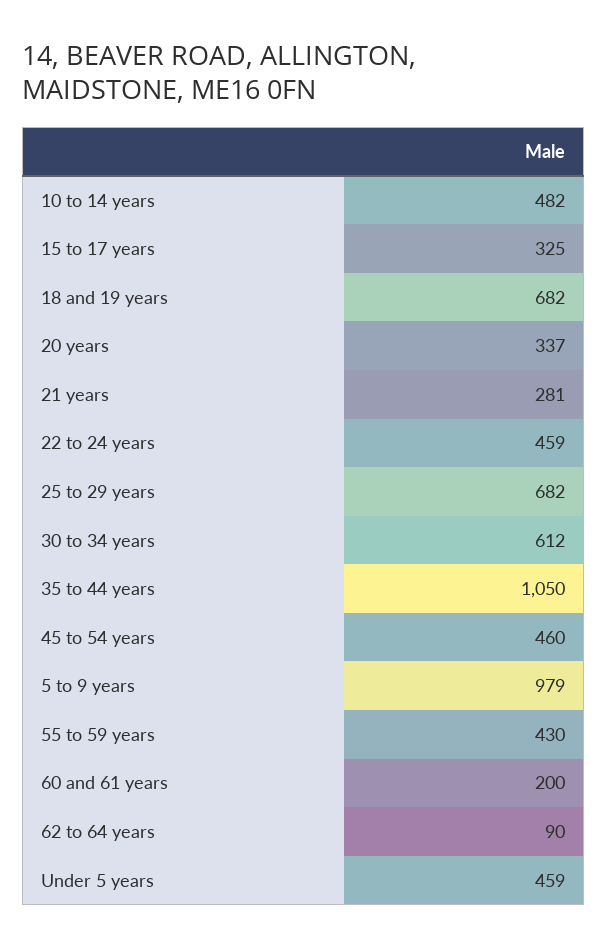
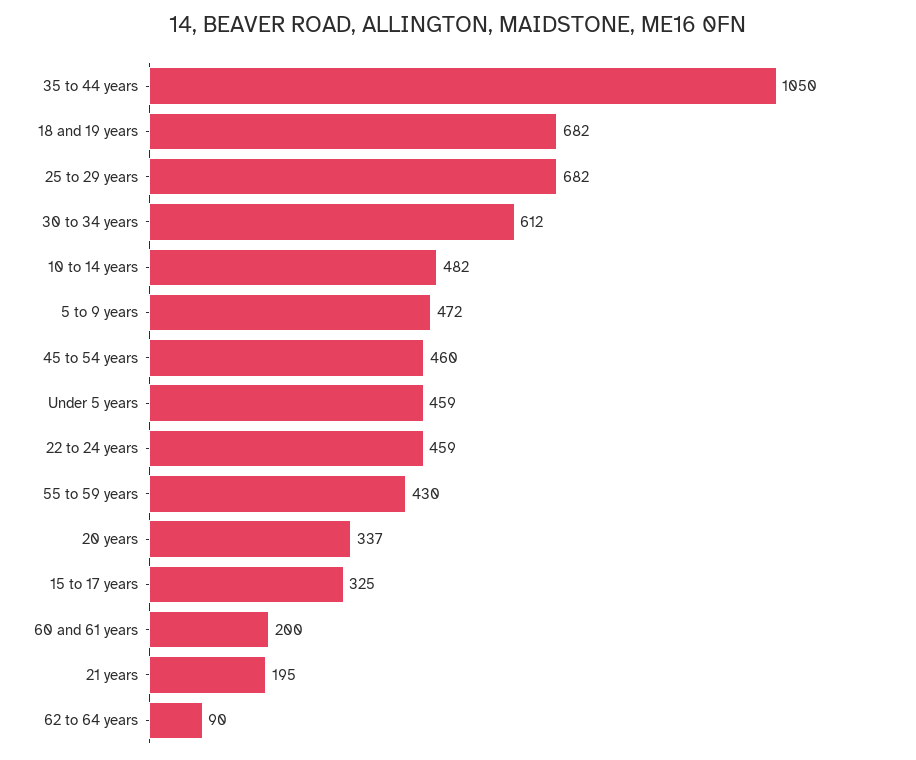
21 years: 281 -> 195
5 to 9 years: 979 -> 472

